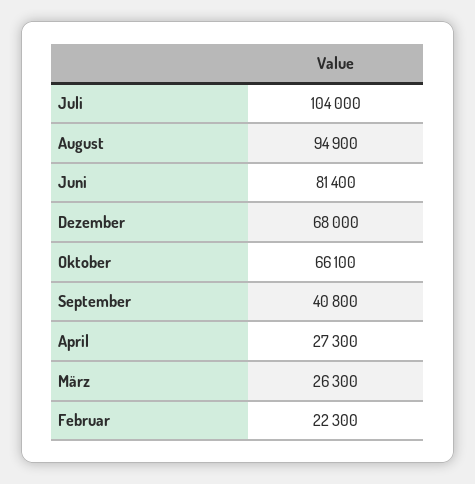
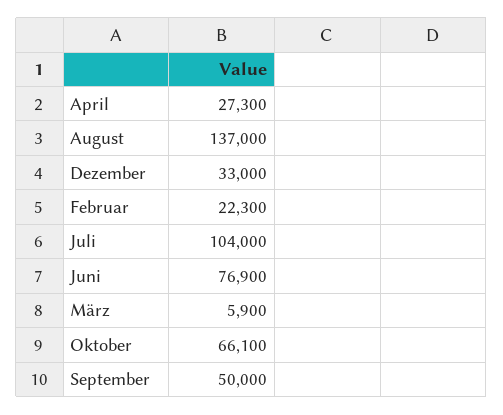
August: 94900 -> 137000
Juni: 81400 -> 76900
Dezember: 68000 -> 33000
September: 40800 -> 50000
März: 26300 -> 5900

